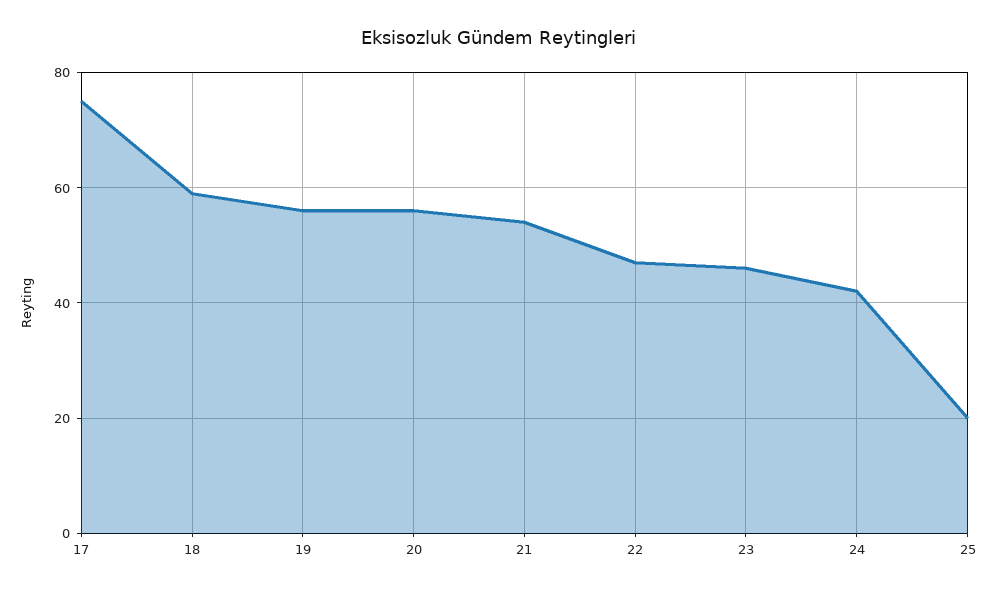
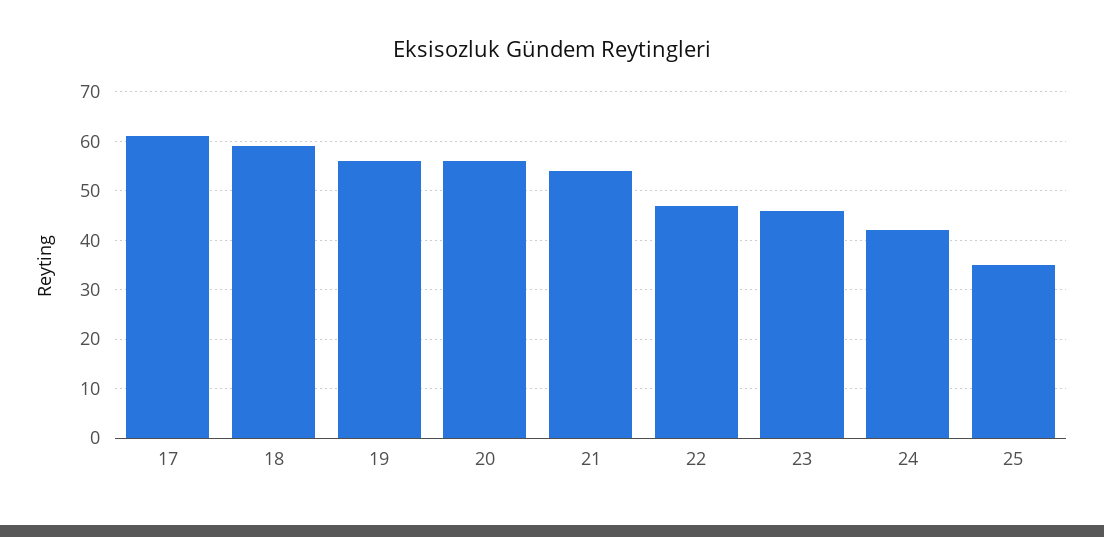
17: 75 -> 60
25: 20 -> 35

